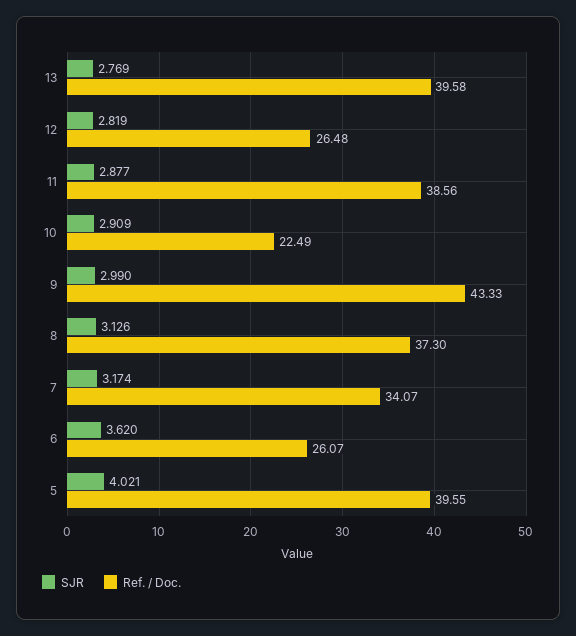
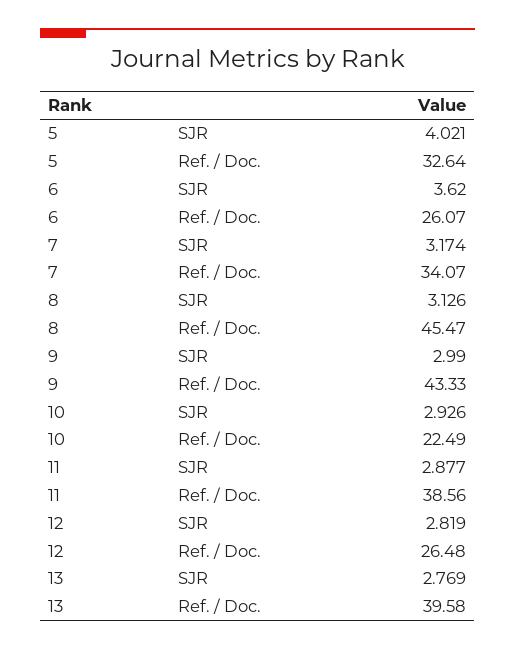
SJR, 10: 2.909 -> 2.926
Ref. / Doc., 8: 37.3 -> 45.47
Ref. / Doc., 5: 39.55 -> 32.64

